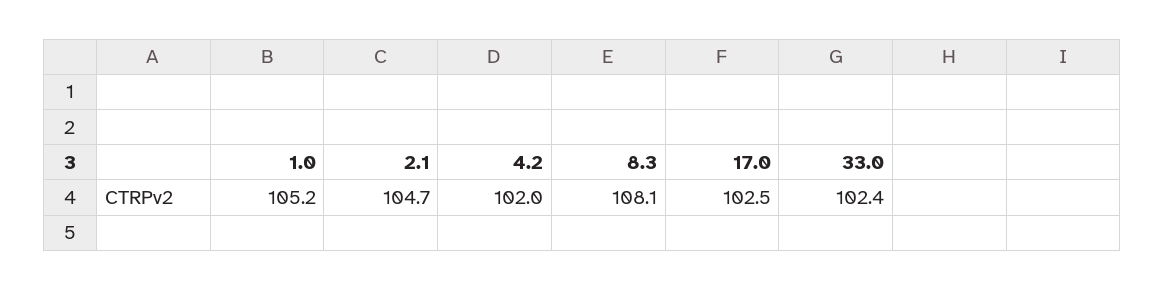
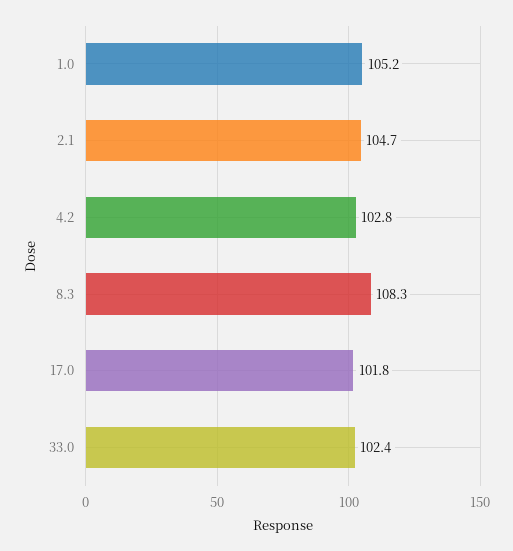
4.2: 102 -> 102.8
8.3: 108.1 -> 108.3
17.0: 102.5 -> 101.8

